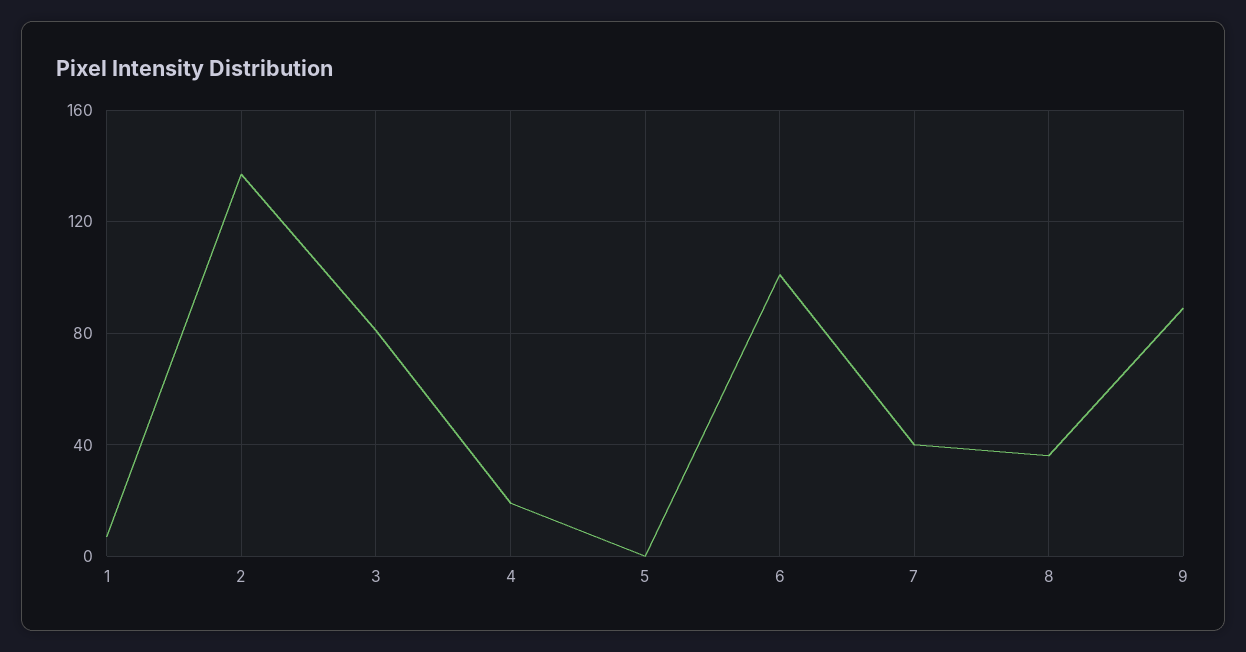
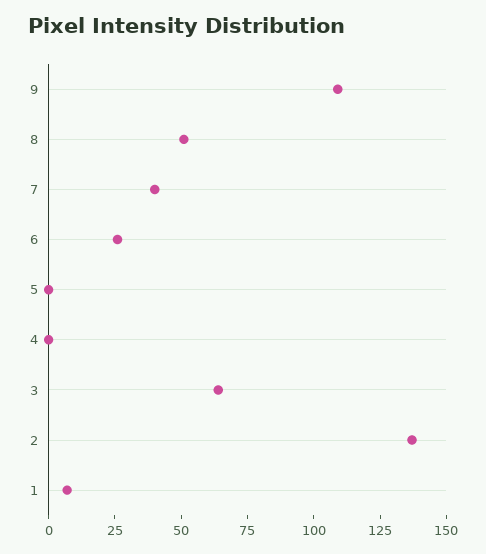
3: 80 -> 65
4: 20 -> 0
6: 100 -> 25
8: 35 -> 50
9: 90 -> 110

